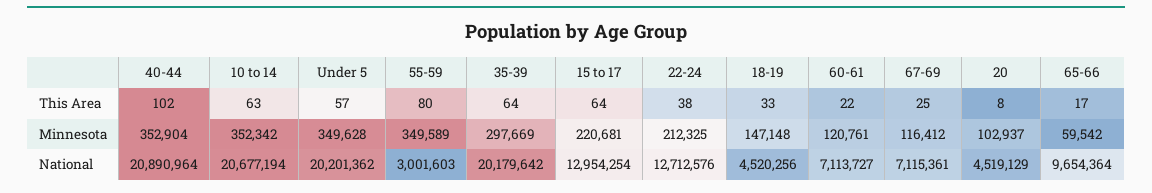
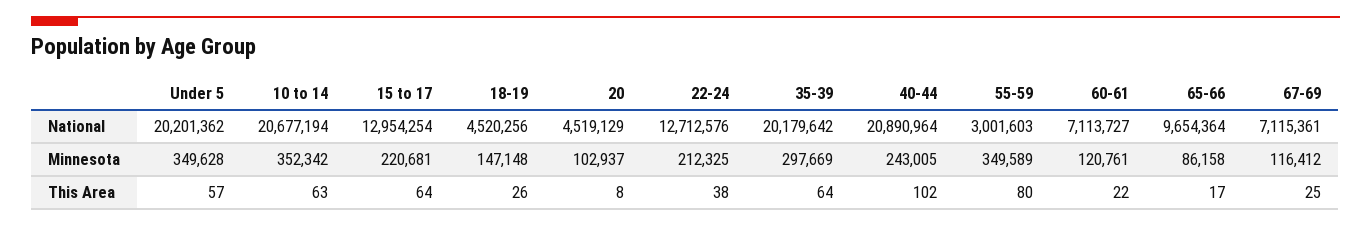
18-19, This Area: 33 -> 26
40-44, Minnesota: 352904 -> 243005
65-66, Minnesota: 59542 -> 86158

